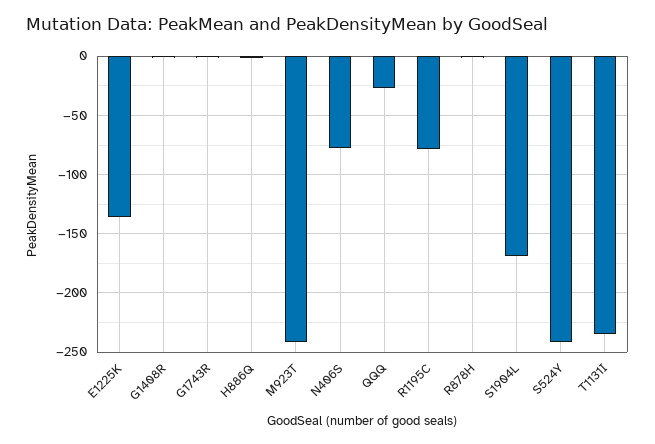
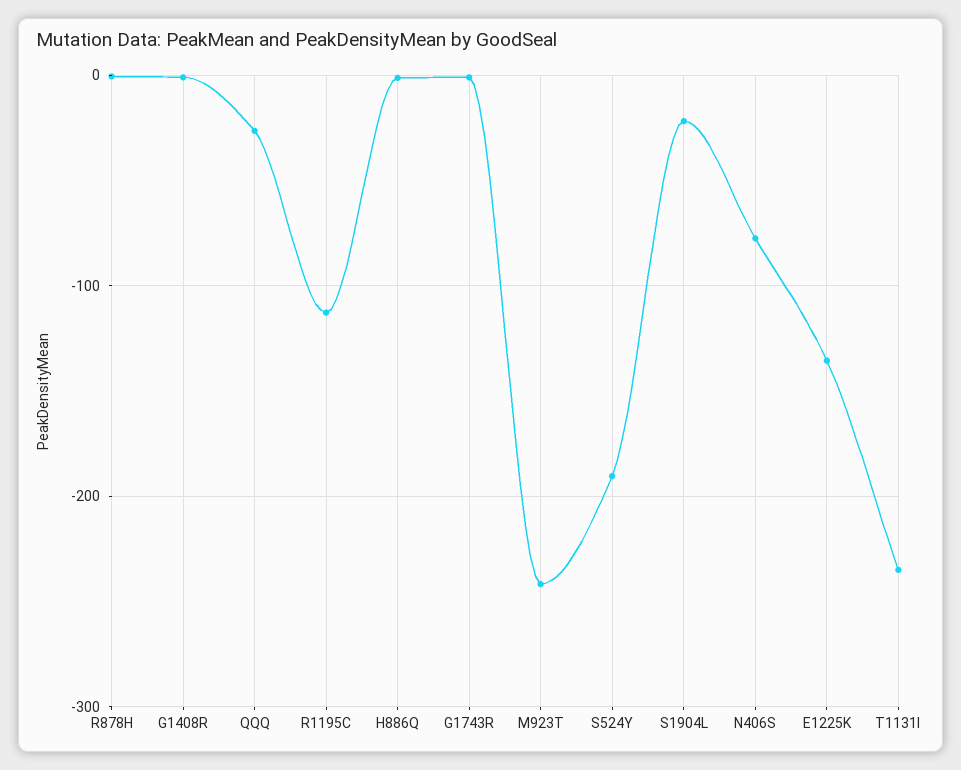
R1195C: -80 -> -110
S1904L: -170 -> -20
S524Y: -240 -> -190

